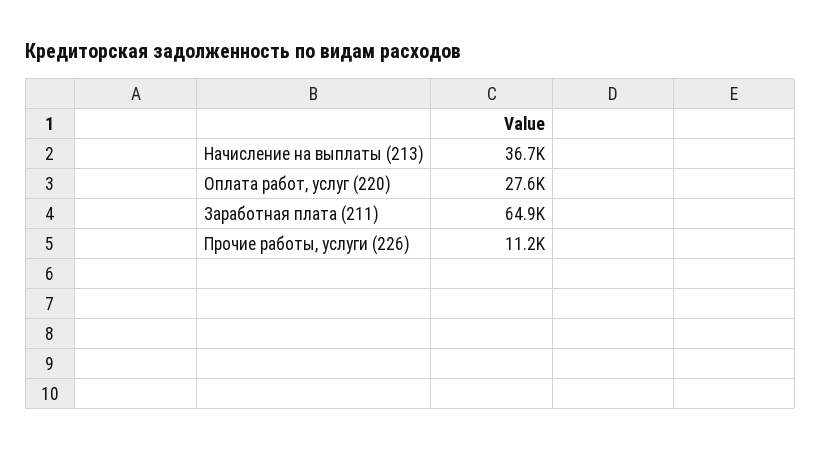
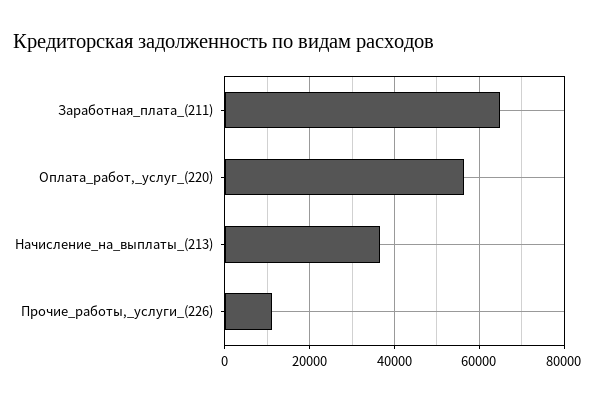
Оплата работ, услуг (220): 27600 -> 56000

